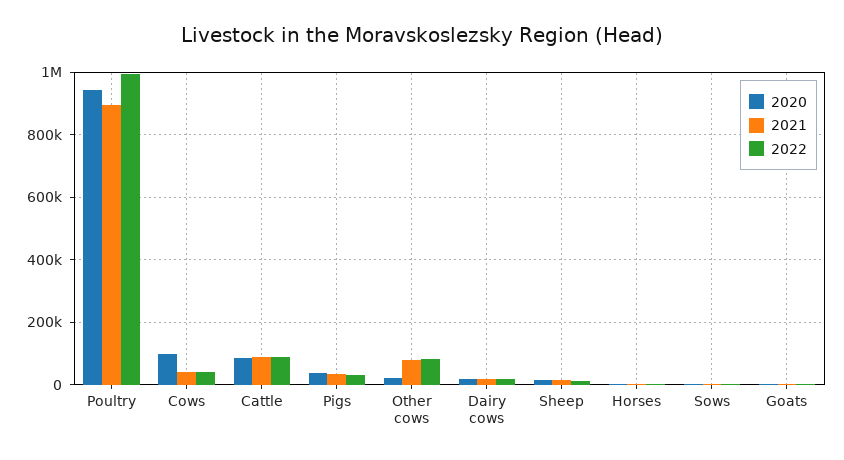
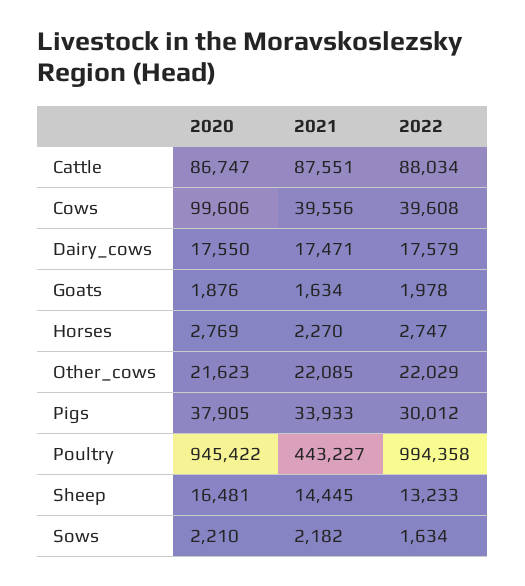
2021, Poultry: 900000 -> 443227
2021, Other cows: 80000 -> 22085
2022, Other cows: 80000 -> 22029

